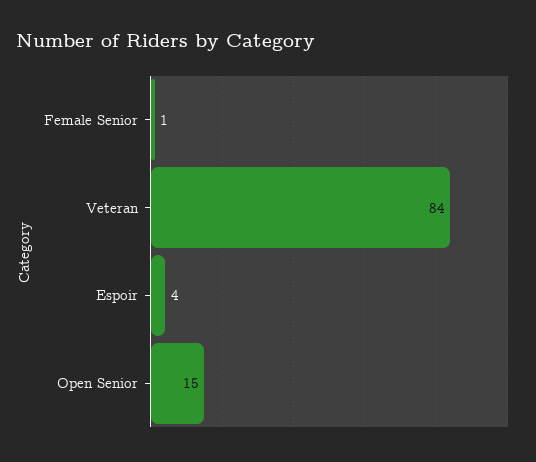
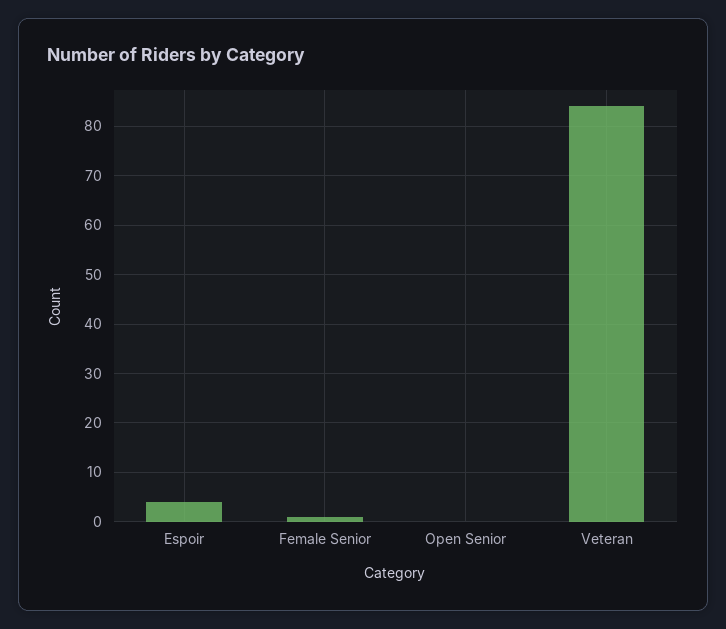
Open Senior: 15 -> 0

